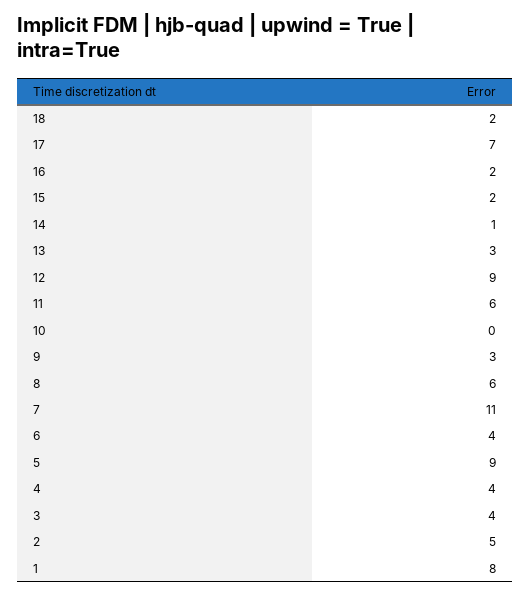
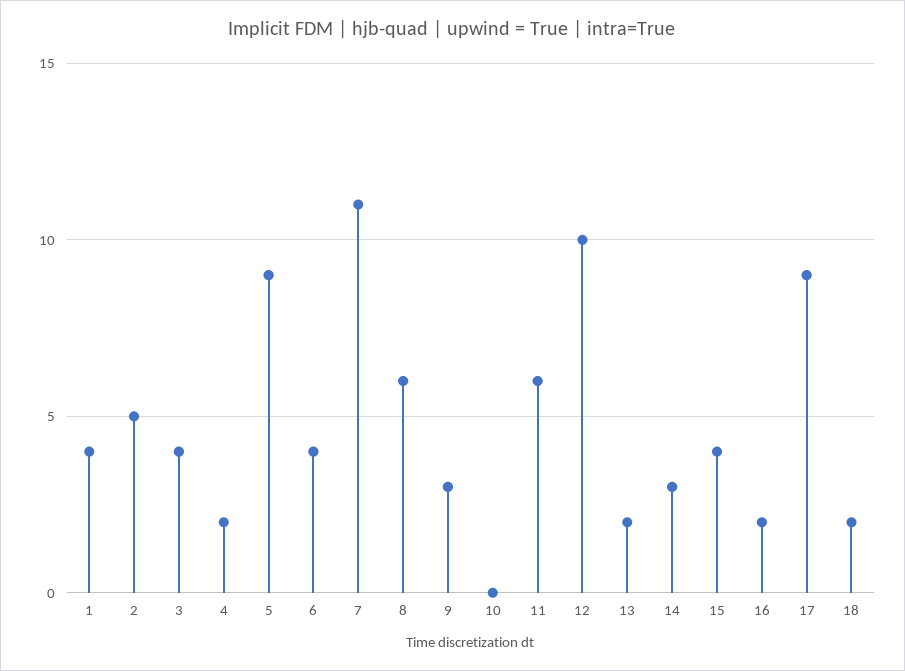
17: 7 -> 9
15: 2 -> 4
14: 1 -> 3
13: 3 -> 2
12: 9 -> 10
4: 4 -> 2
1: 8 -> 4

